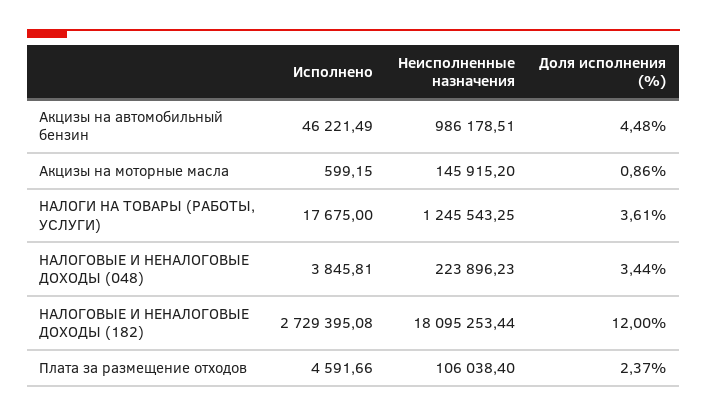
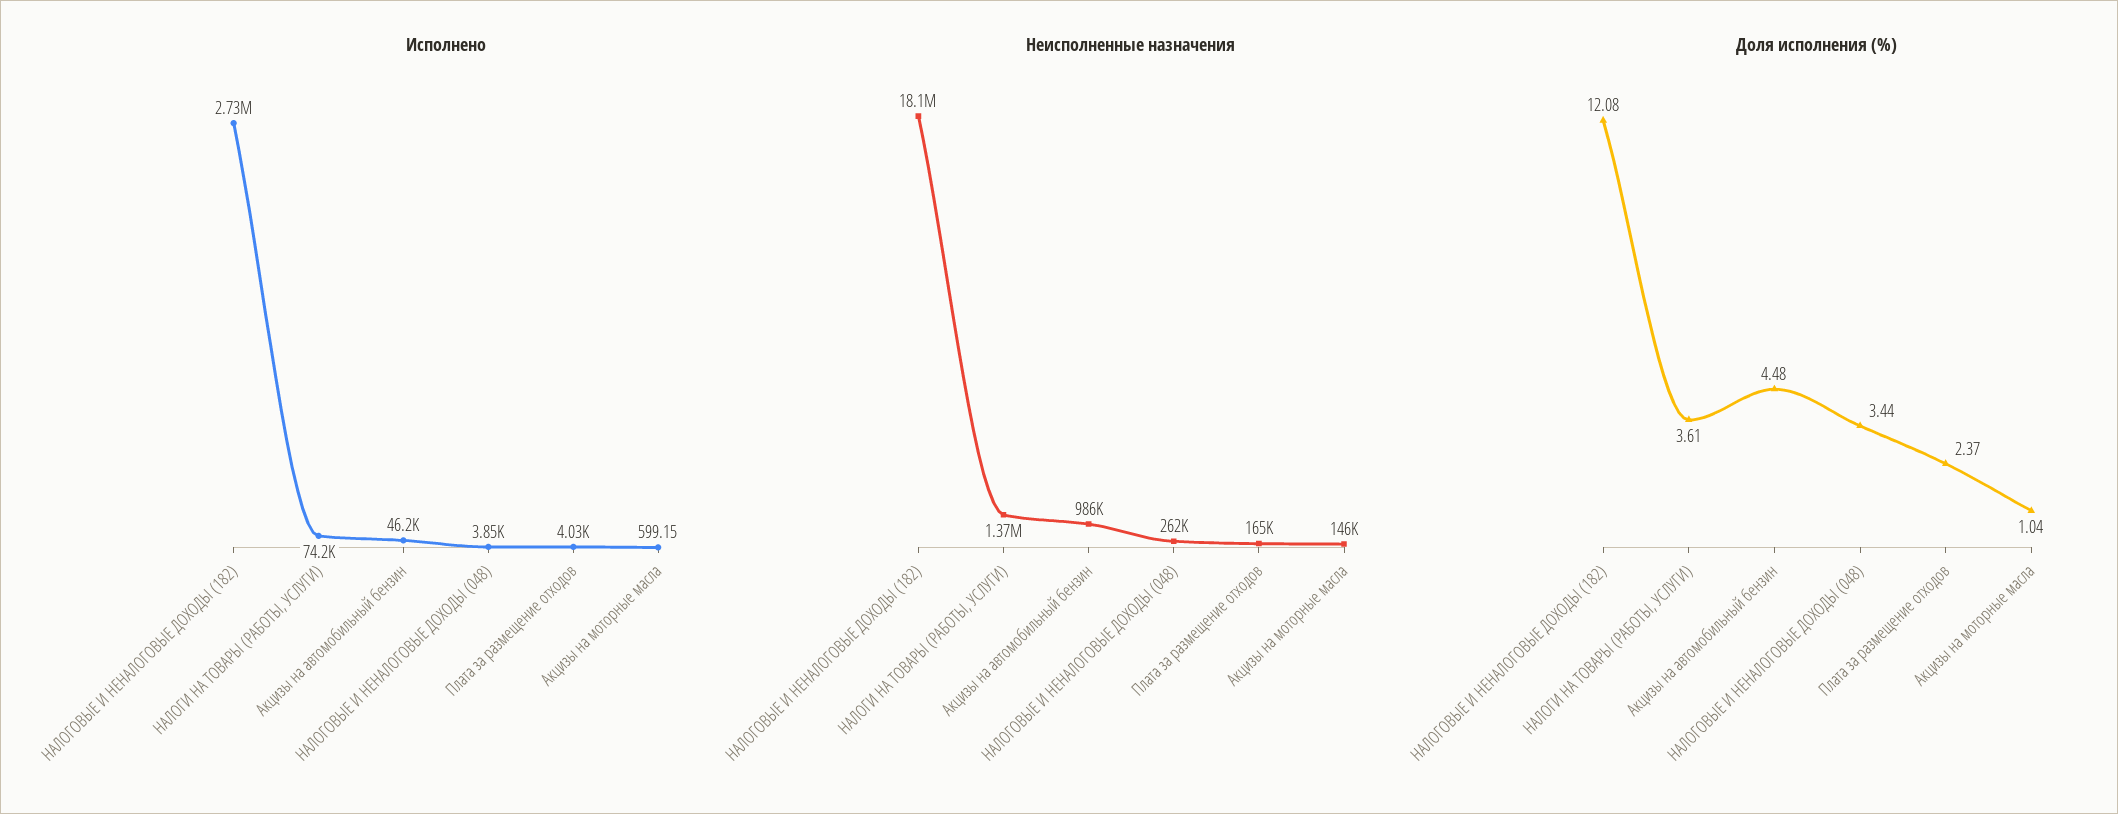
Доля исполнения (%), Акцизы на моторные масла: 0.86 -> 1.04
Исполнено, НАЛОГИ НА ТОВАРЫ (РАБОТЫ, УСЛУГИ): 17675 -> 74200
Неисполненные назначения, НАЛОГИ НА ТОВАРЫ (РАБОТЫ, УСЛУГИ): 1245543.25 -> 1370000
Неисполненные назначения, НАЛОГОВЫЕ И НЕНАЛОГОВЫЕ ДОХОДЫ (048): 223896.23 -> 262000
Доля исполнения (%), НАЛОГОВЫЕ И НЕНАЛОГОВЫЕ ДОХОДЫ (182): 12 -> 12.08
Исполнено, Плата за размещение отходов: 4591.66 -> 4030
Неисполненные назначения, Плата за размещение отходов: 106038.4 -> 165000

